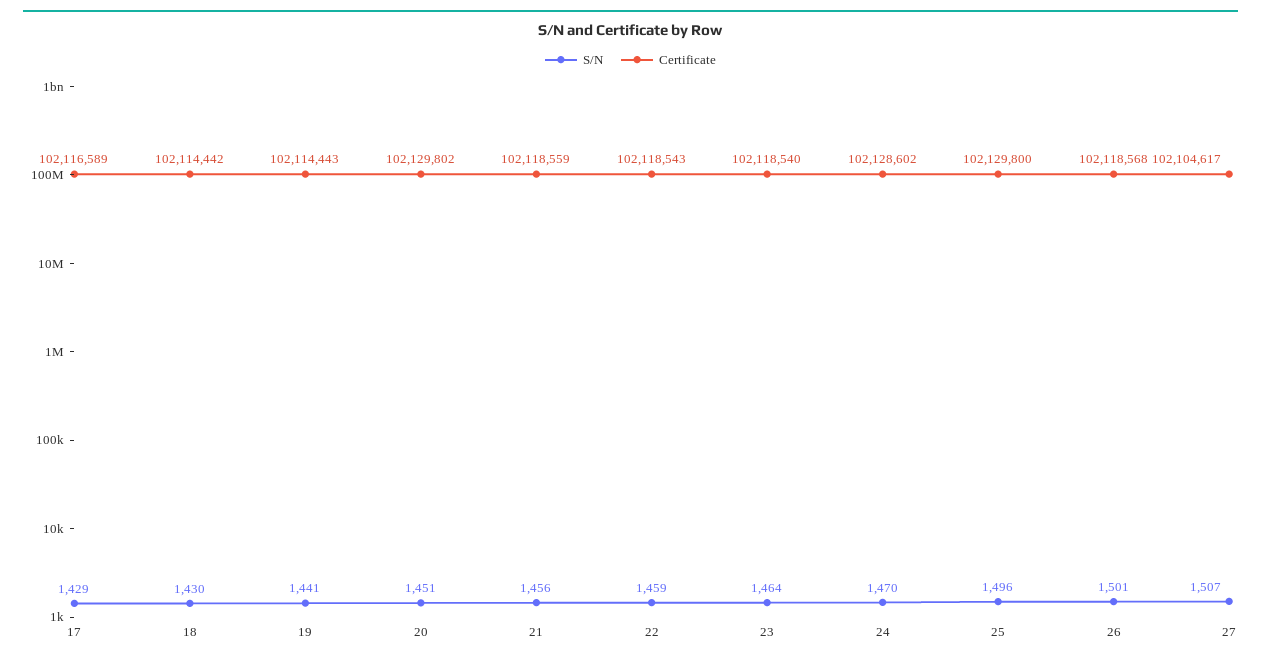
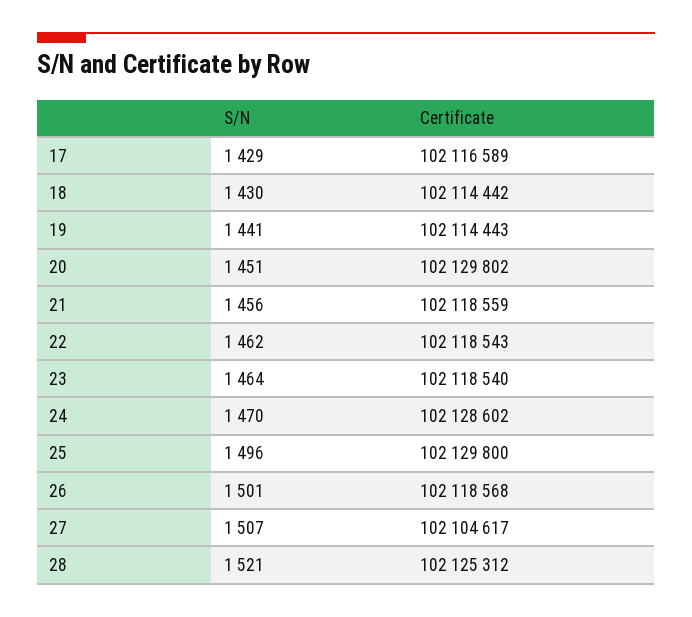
S/N, 22: 1459 -> 1462
S/N, 28: none -> 1521
Certificate, 28: none -> 102125312

